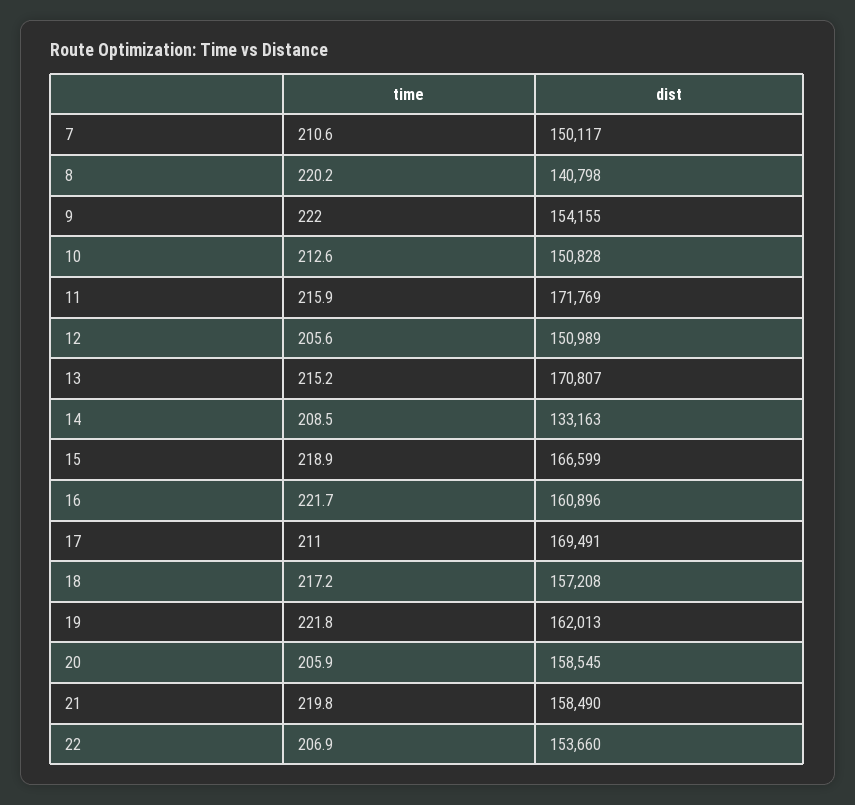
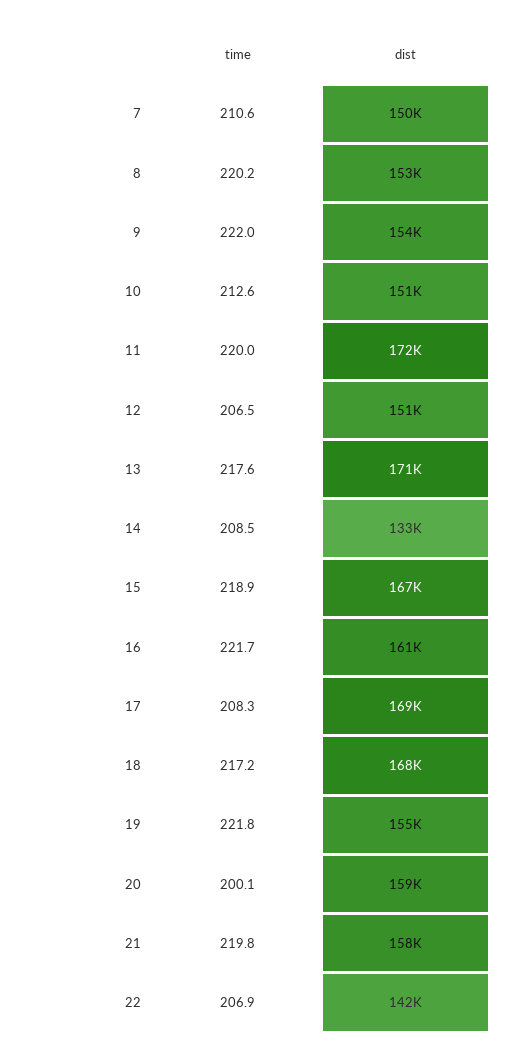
dist, 8: 140798 -> 153000
time, 11: 215.9 -> 220
time, 12: 205.6 -> 206.5
time, 13: 215.2 -> 217.6
time, 17: 211 -> 208.3
dist, 18: 157208 -> 168000
dist, 19: 162013 -> 155000
time, 20: 205.9 -> 200.1
dist, 22: 153660 -> 142000

